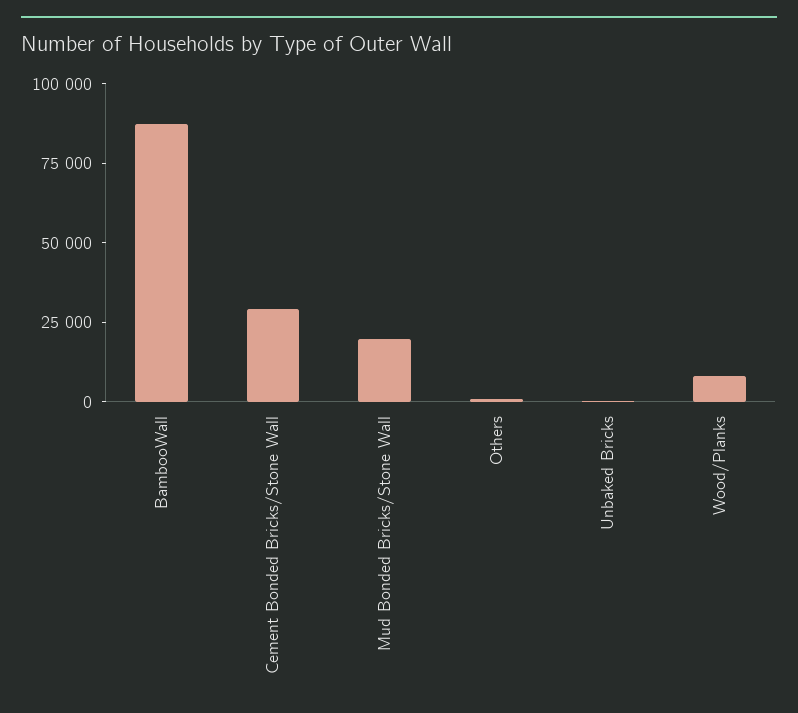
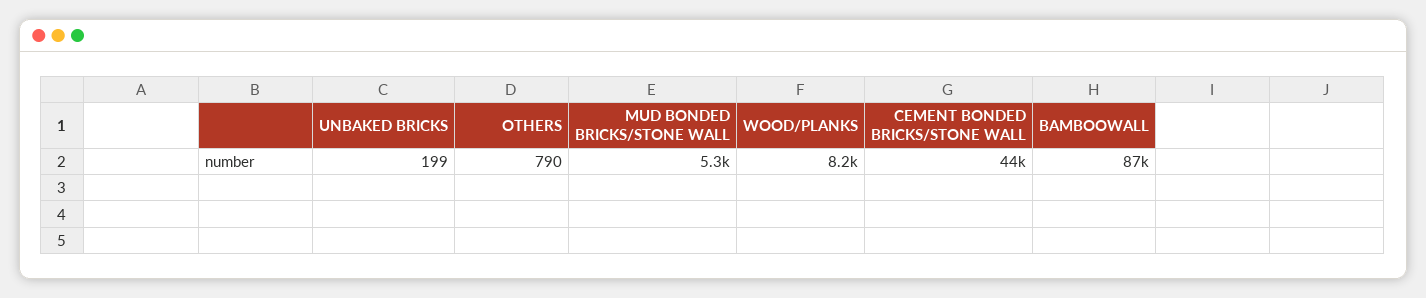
Cement Bonded Bricks/Stone Wall: 30000 -> 44000
Mud Bonded Bricks/Stone Wall: 20000 -> 5300

